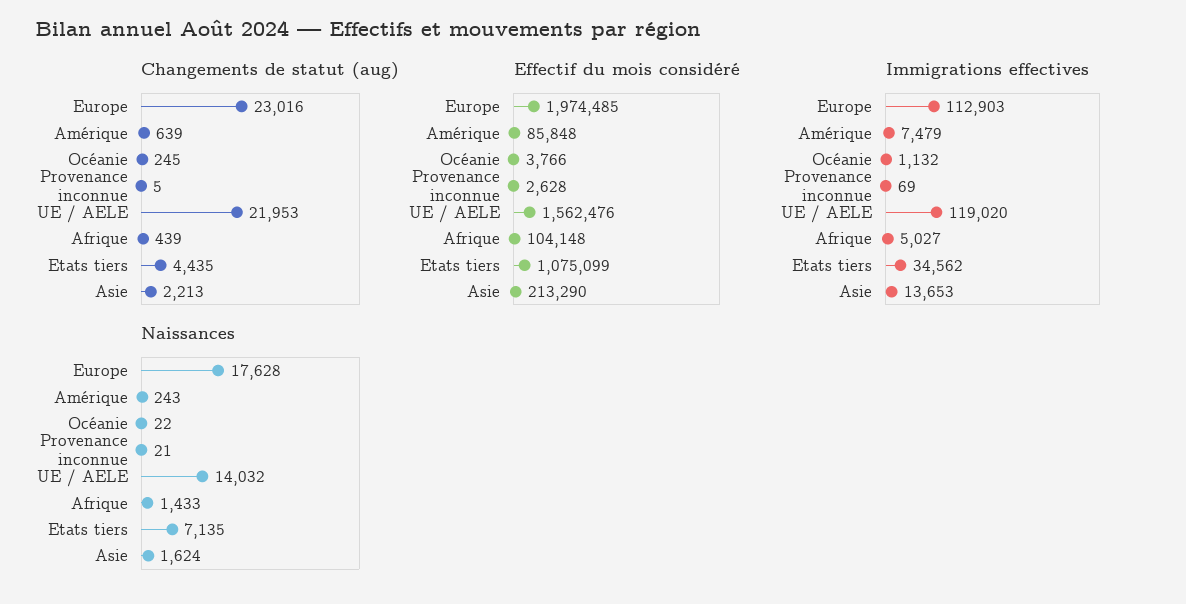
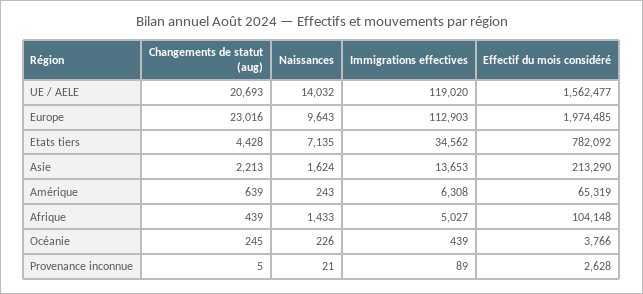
Changements de statut (aug), UE / AELE: 21953 -> 20693
Changements de statut (aug), Etats tiers: 4435 -> 4428
Effectif du mois considéré, Amérique: 85848 -> 65319
Effectif du mois considéré, UE / AELE: 1562476 -> 1562477
Effectif du mois considéré, Etats tiers: 1075099 -> 782092
Immigrations effectives, Amérique: 7479 -> 6308
Immigrations effectives, Océanie: 1132 -> 439
Immigrations effectives, Provenance inconnue: 69 -> 89
Naissances, Europe: 17628 -> 9643
Naissances, Océanie: 22 -> 226

